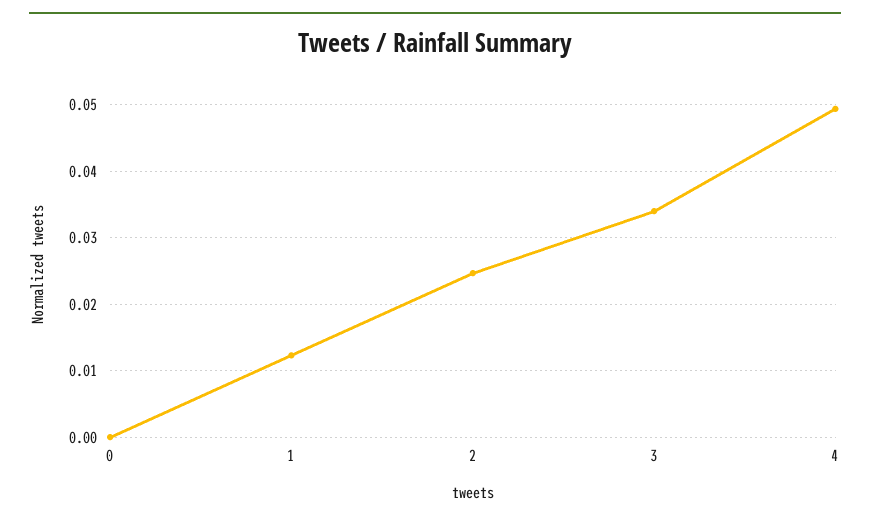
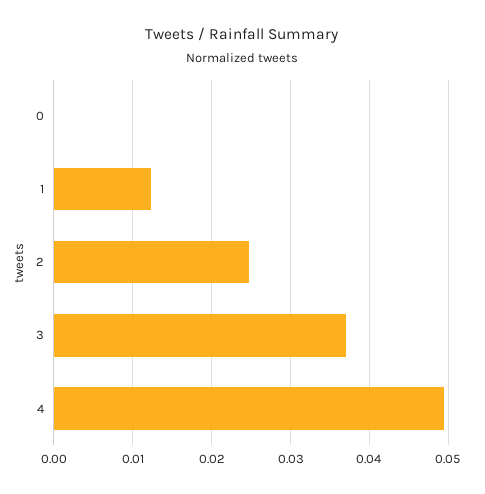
3: 0.034 -> 0.037

